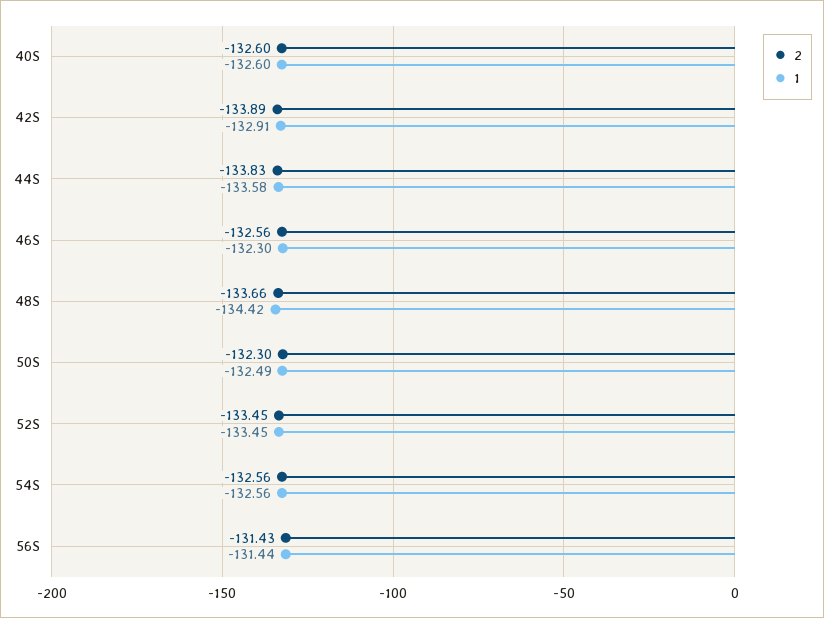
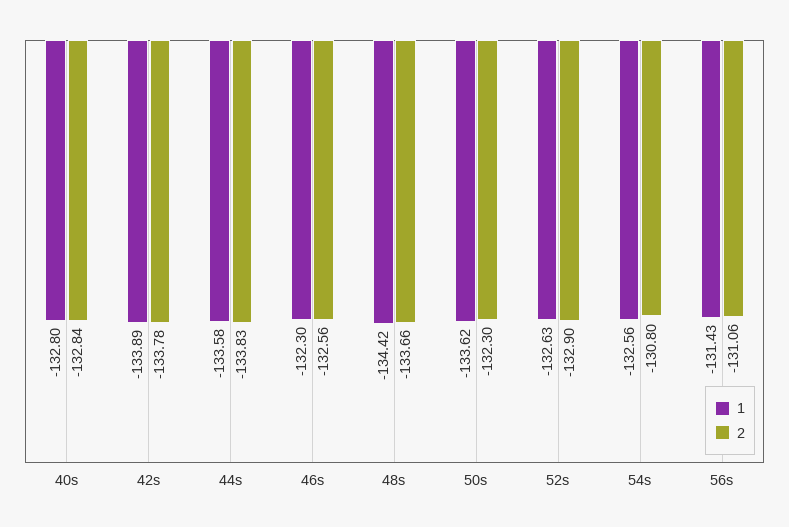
2, 40S: -132.6 -> -132.84
1, 40S: -132.6 -> -132.8
2, 42S: -133.89 -> -133.78
1, 42S: -132.91 -> -133.89
1, 50S: -132.49 -> -133.62
2, 52S: -133.45 -> -132.9
1, 52S: -133.45 -> -132.63
2, 54S: -132.56 -> -130.8
2, 56S: -131.43 -> -131.06
1, 56S: -131.44 -> -131.43

